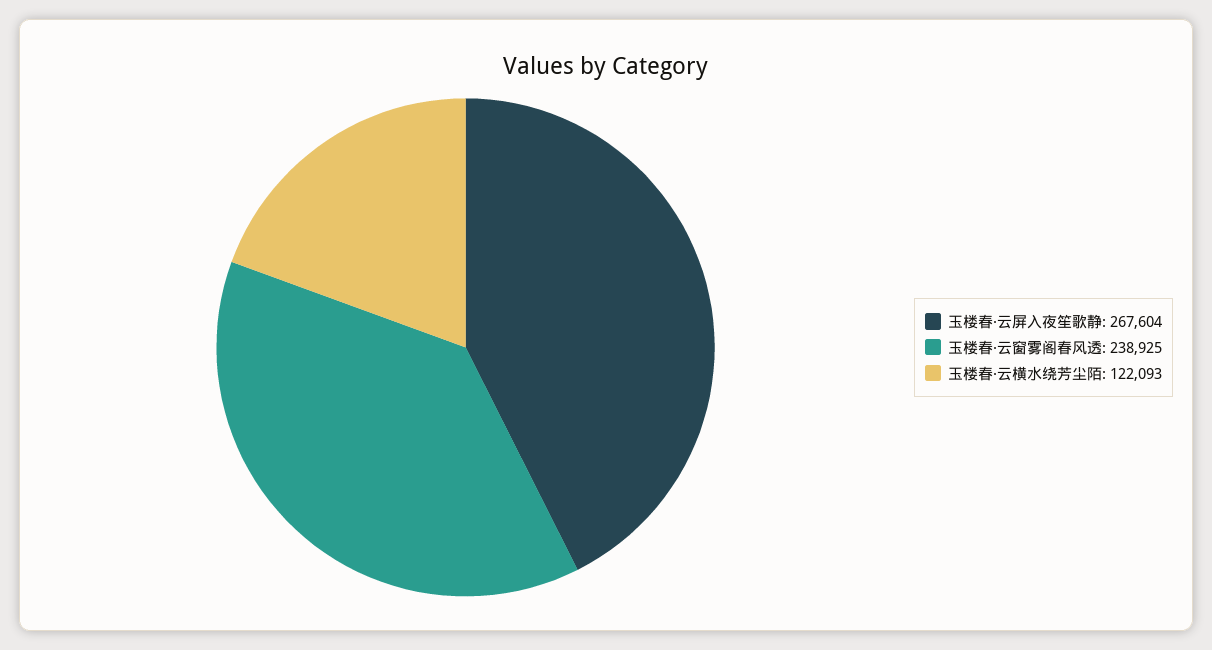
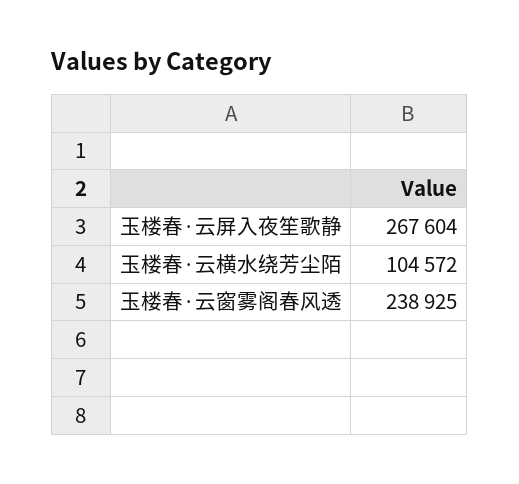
玉楼春·云横水绕芳尘陌: 122093 -> 104572

